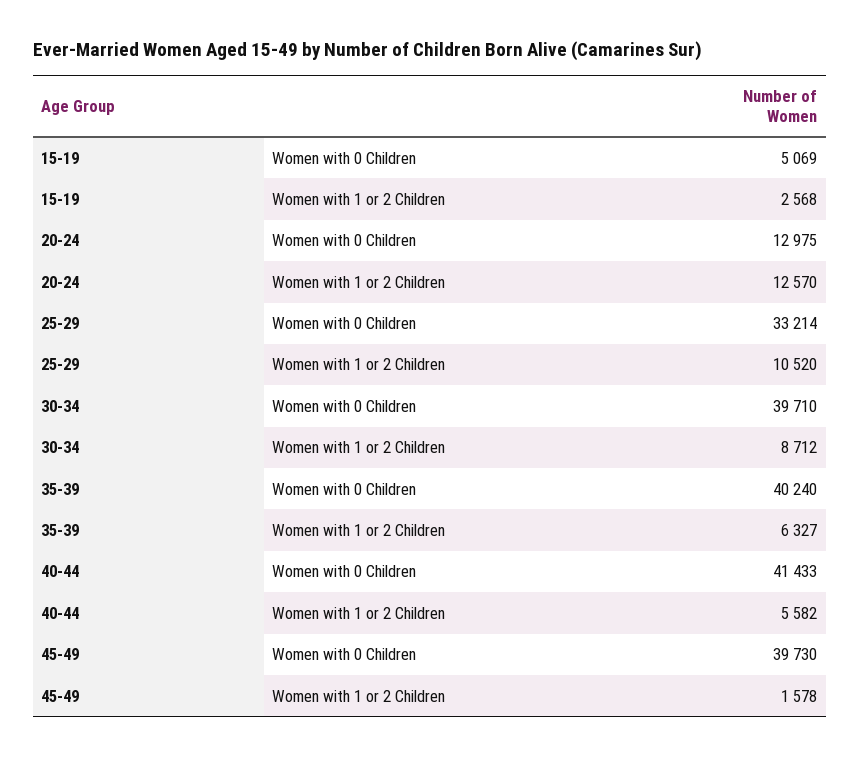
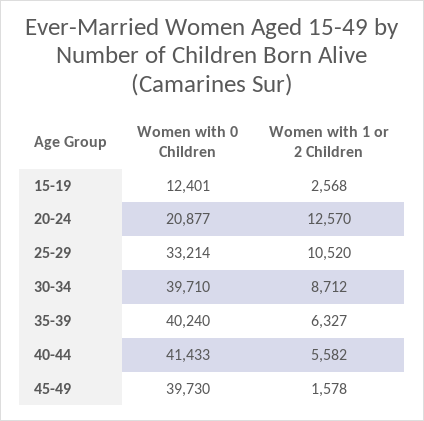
15-19, Women with 0 Children: 5069 -> 12401
20-24, Women with 0 Children: 12975 -> 20877

